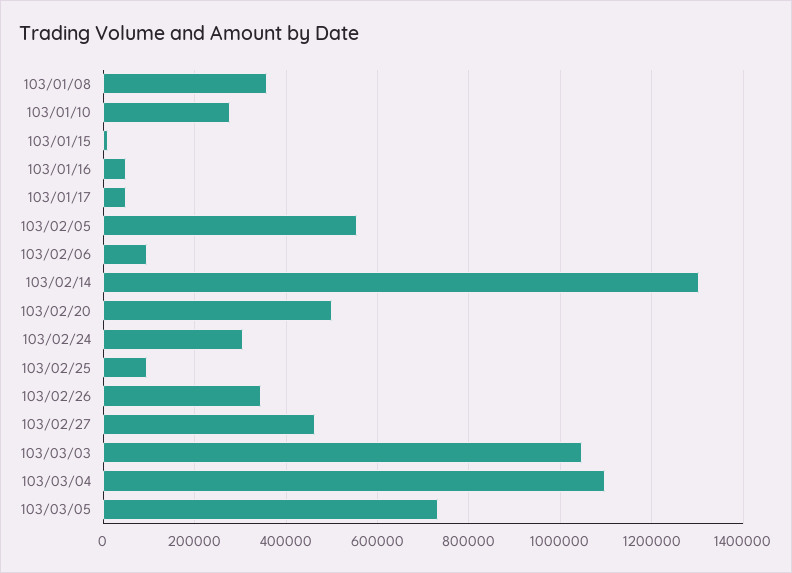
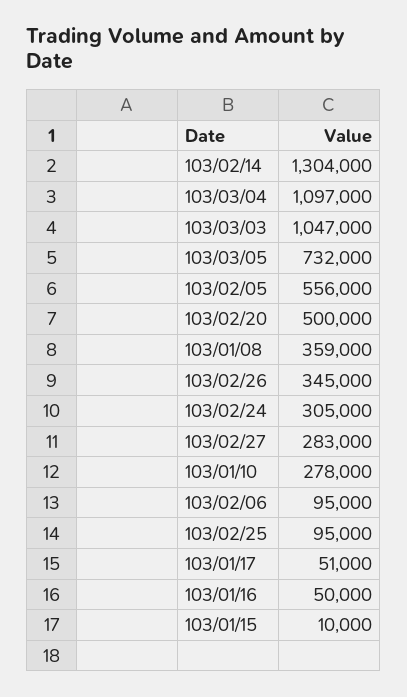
103/02/27: 460000 -> 283000

